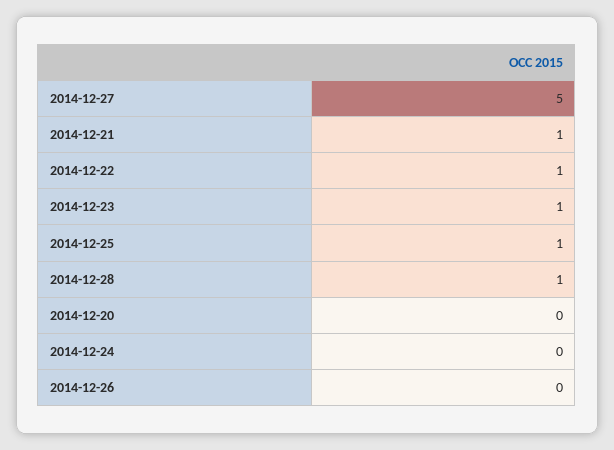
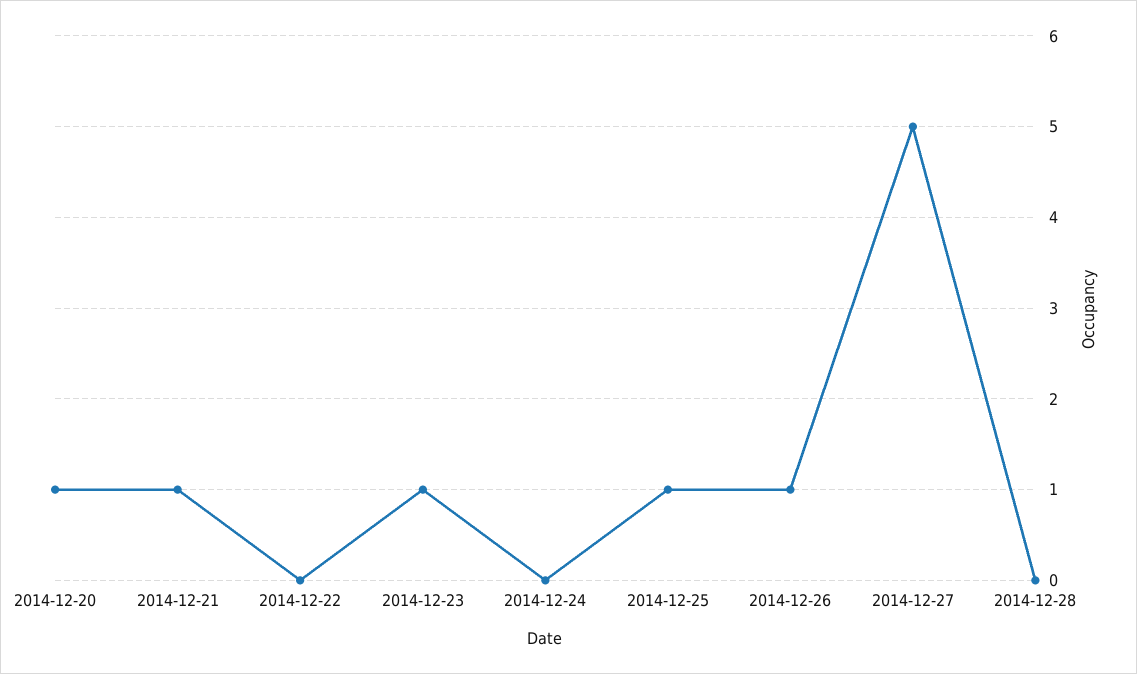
2014-12-22: 1 -> 0
2014-12-28: 1 -> 0
2014-12-20: 0 -> 1
2014-12-26: 0 -> 1

